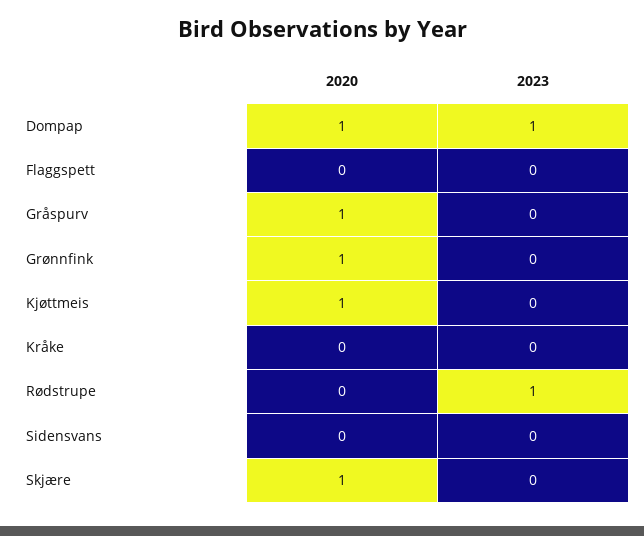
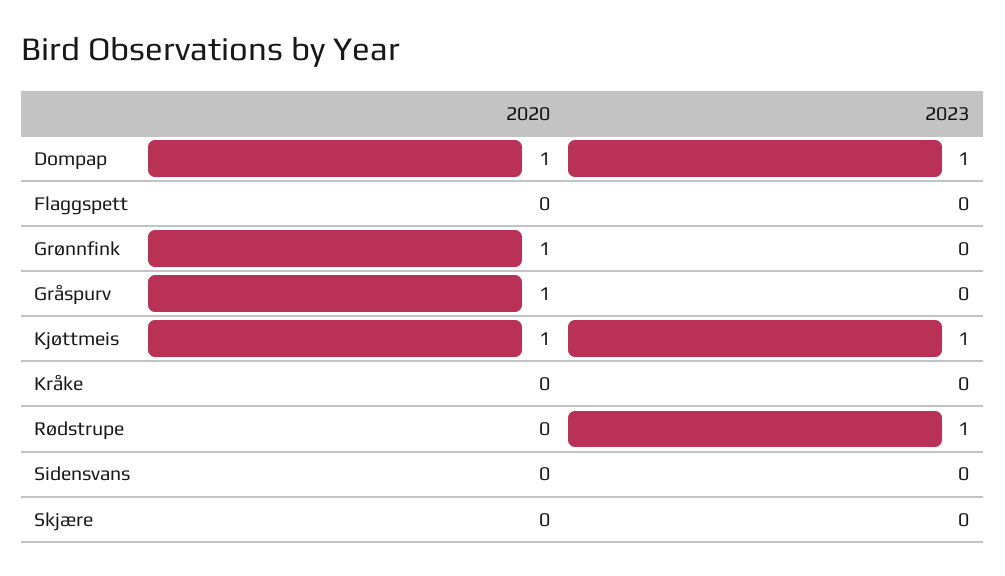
2023, Kjøttmeis: 0 -> 1
2020, Skjære: 1 -> 0

